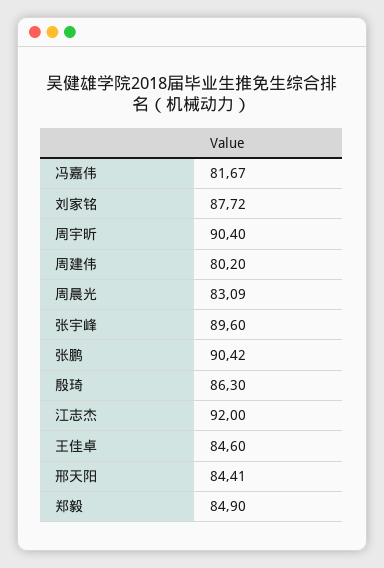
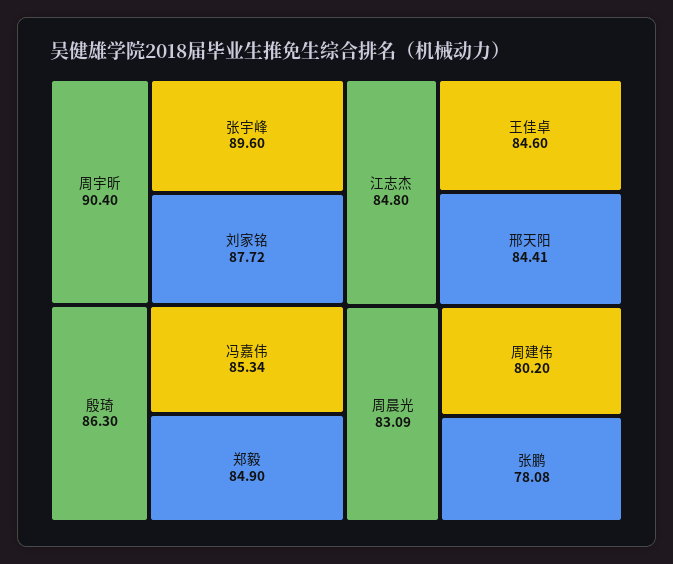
冯嘉伟: 81.67 -> 85.34
张鹏: 90.42 -> 78.08
江志杰: 92 -> 84.8

